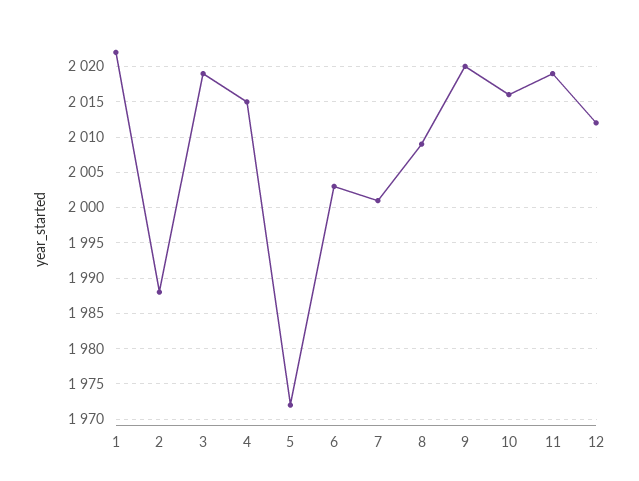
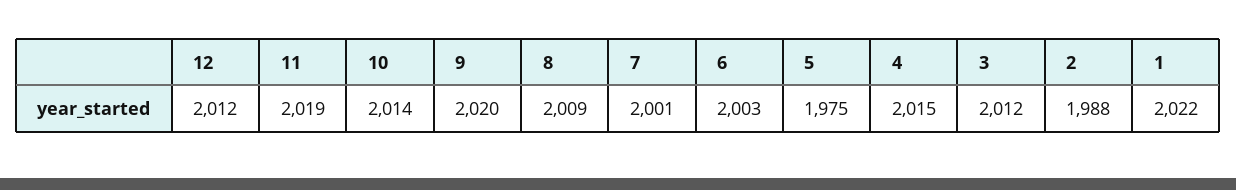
3: 2019 -> 2012
5: 1972 -> 1975
10: 2016 -> 2014

